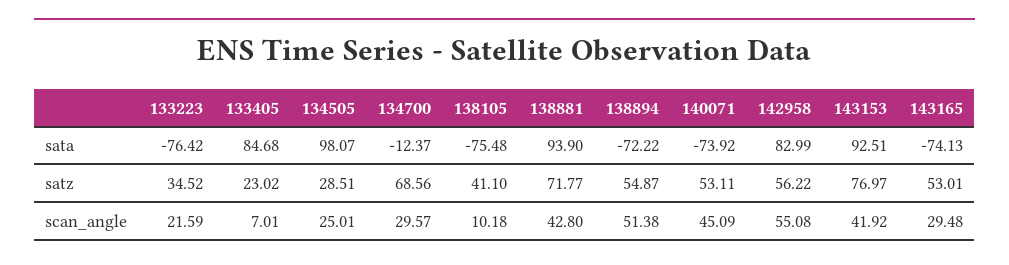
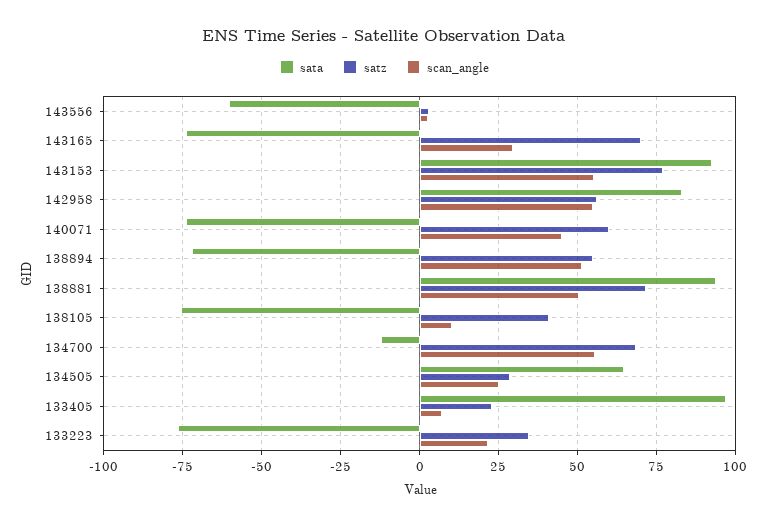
sata, 133405: 84.68 -> 97.5
sata, 134505: 98.07 -> 65
satz, 140071: 53.11 -> 60
satz, 143165: 53.01 -> 70
scan_angle, 134700: 29.57 -> 55
scan_angle, 138881: 42.8 -> 50
scan_angle, 143153: 41.92 -> 55
sata, 143556: none -> -60
satz, 143556: none -> 2.5
scan_angle, 143556: none -> 2.5

